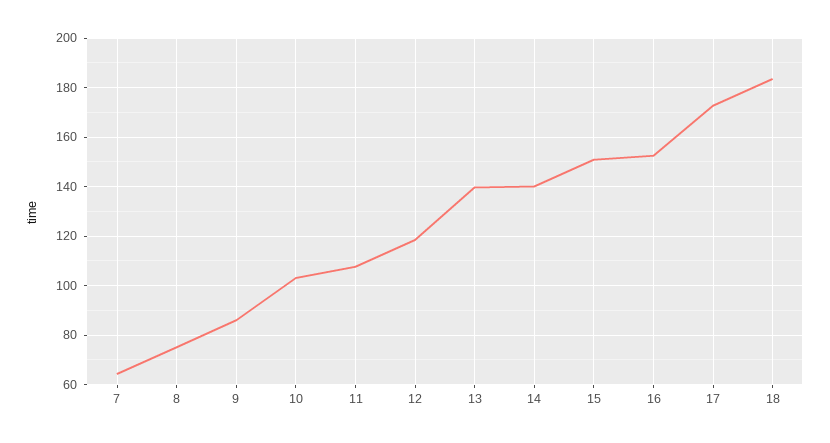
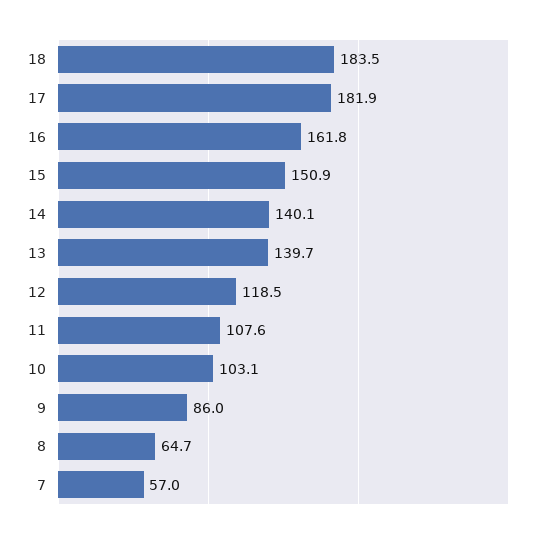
7: 65 -> 57
8: 75 -> 64.7
16: 152.5 -> 161.8
17: 172.5 -> 181.9

